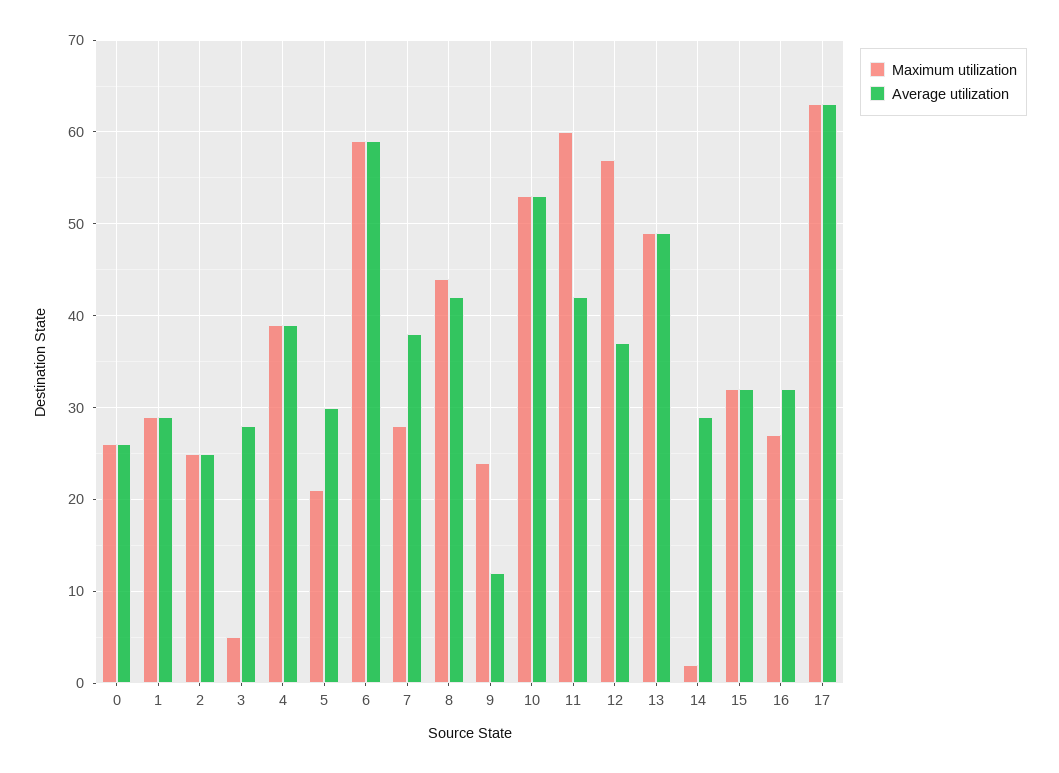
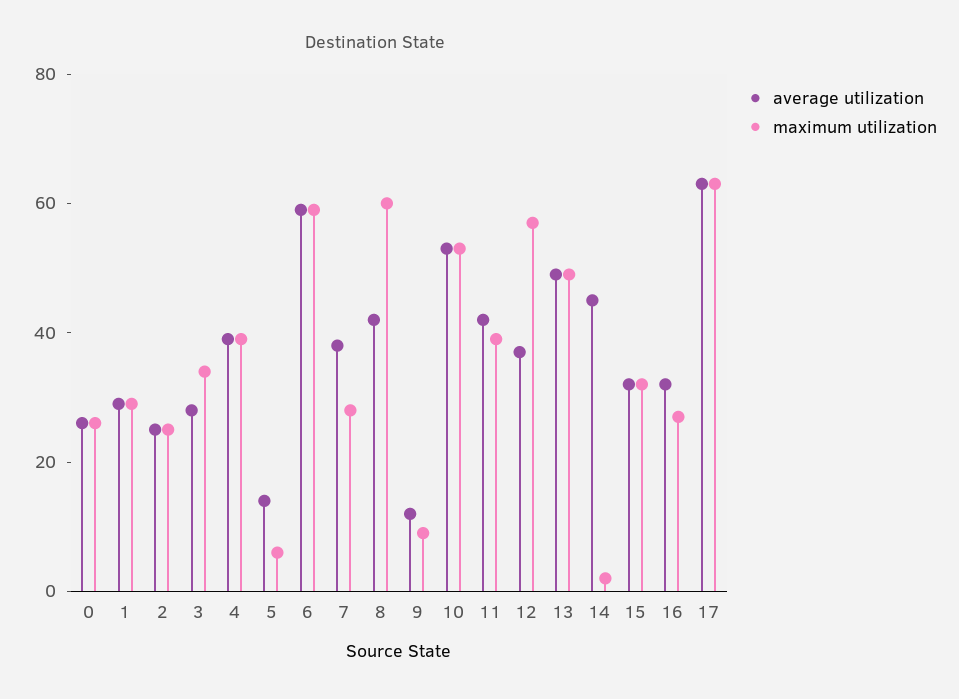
Maximum utilization, 3: 5 -> 35
Maximum utilization, 5: 21 -> 5
Average utilization, 5: 30 -> 15
Maximum utilization, 8: 44 -> 60
Maximum utilization, 9: 24 -> 10
Maximum utilization, 11: 60 -> 40
Average utilization, 14: 29 -> 45

